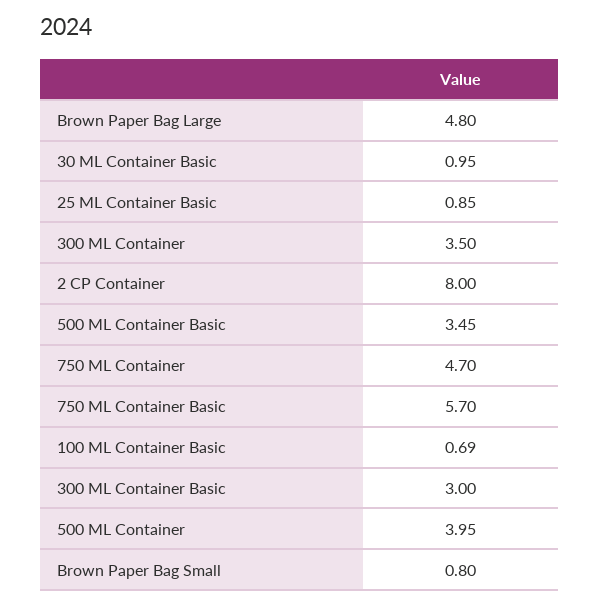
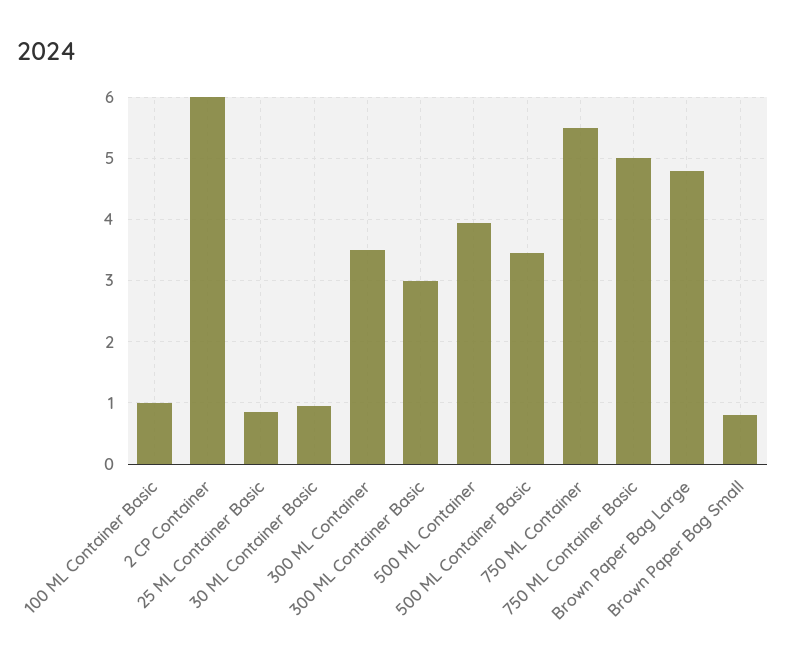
2 CP Container: 8 -> 6
750 ML Container: 4.7 -> 5.5
750 ML Container Basic: 5.7 -> 5
100 ML Container Basic: 0.69 -> 1

